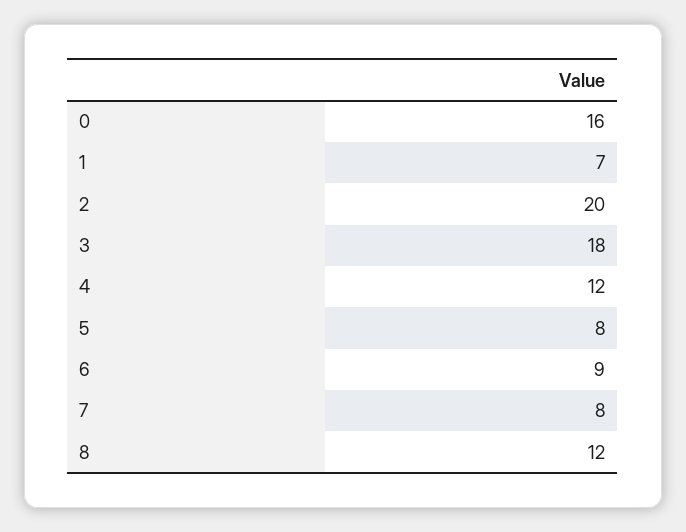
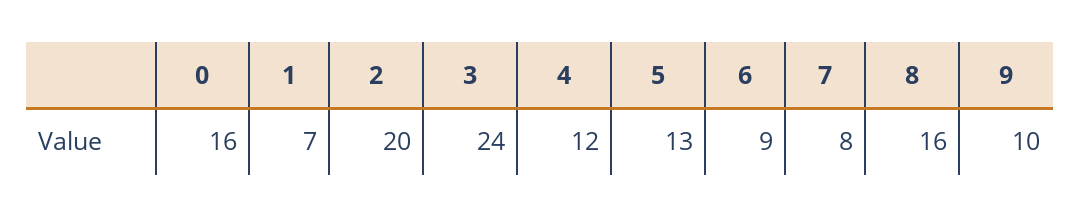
3: 18 -> 24
5: 8 -> 13
8: 12 -> 16
9: none -> 10

